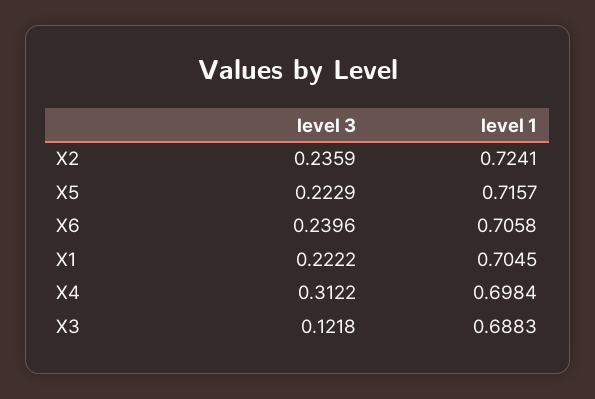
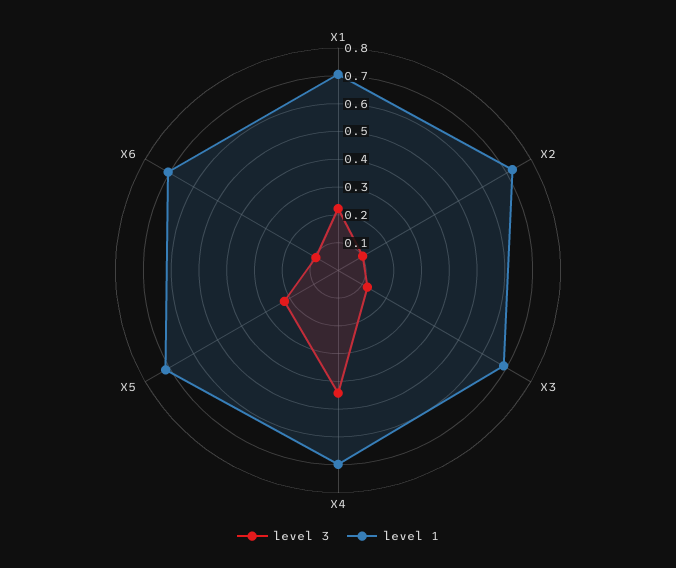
level 3, X2: 0.2359 -> 0.1
level 3, X6: 0.2396 -> 0.1
level 3, X4: 0.3122 -> 0.45

